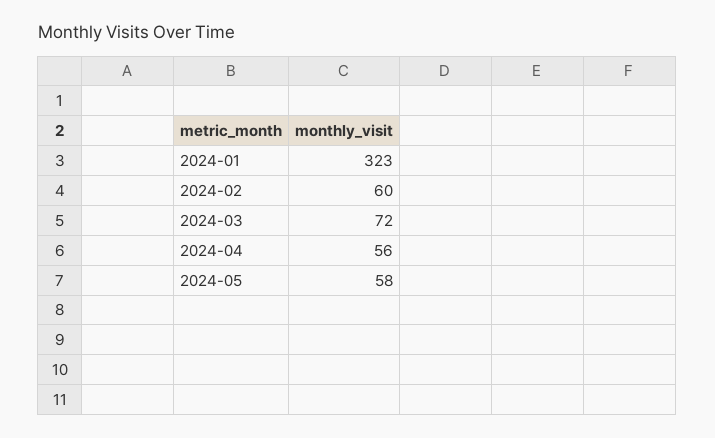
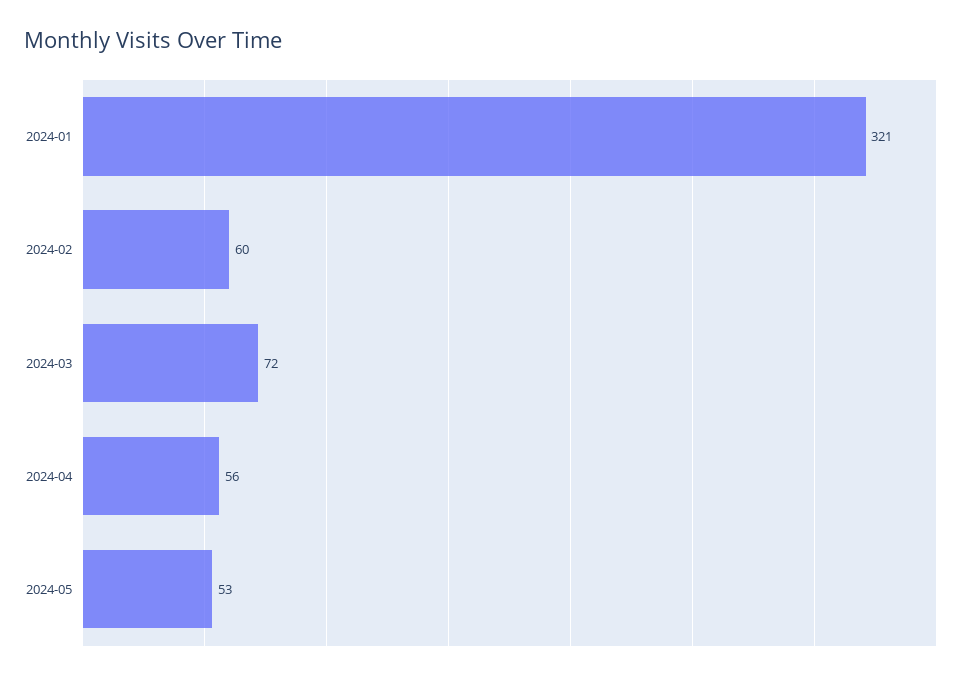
2024-01: 323 -> 321
2024-05: 58 -> 53

